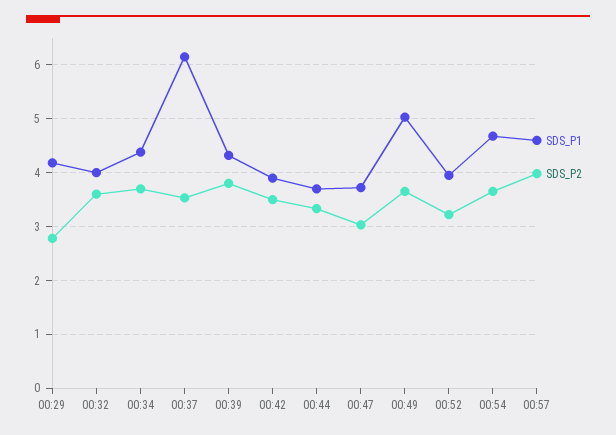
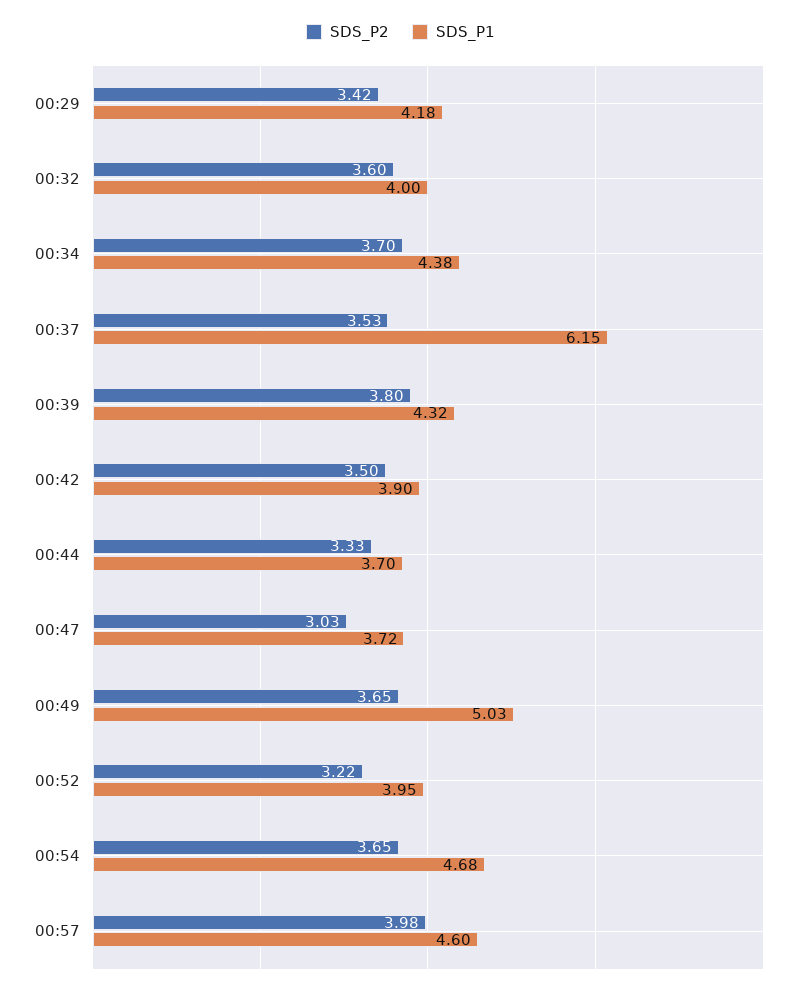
SDS_P2, 00:29: 2.8 -> 3.42

